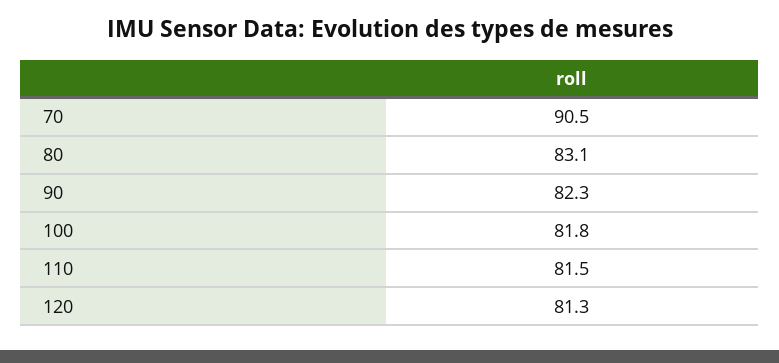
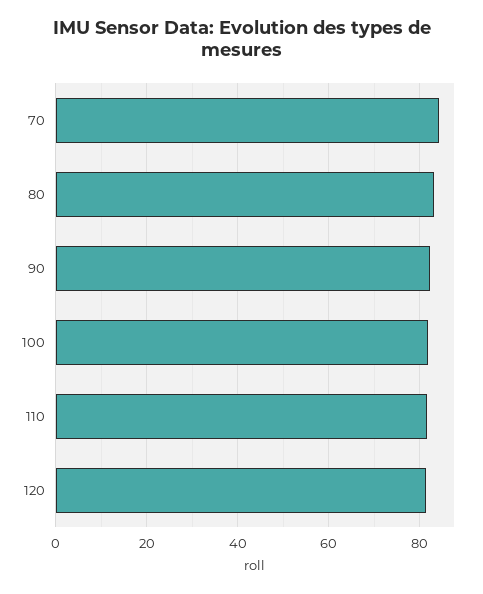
70: 90.5 -> 84

